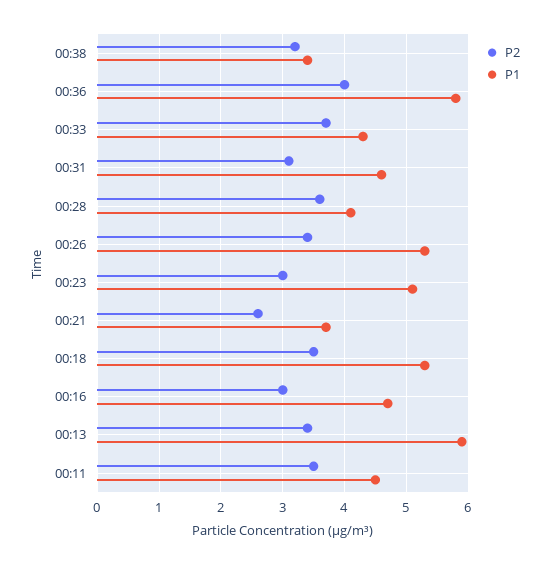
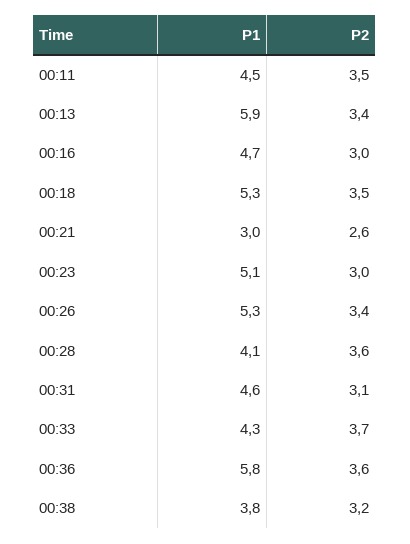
P1, 00:38: 3.4 -> 3.8
P2, 00:36: 4 -> 3.6
P1, 00:21: 3.7 -> 3

